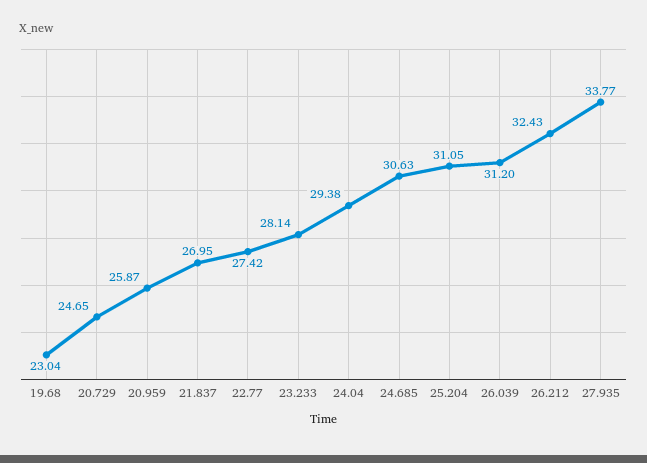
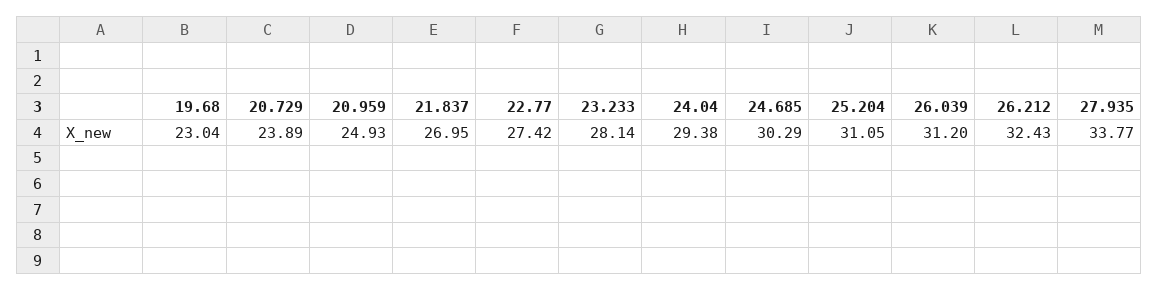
20.729: 24.65 -> 23.89
20.959: 25.87 -> 24.93
24.685: 30.63 -> 30.29

